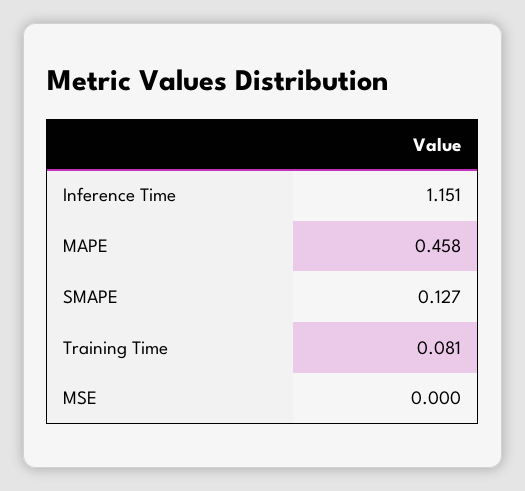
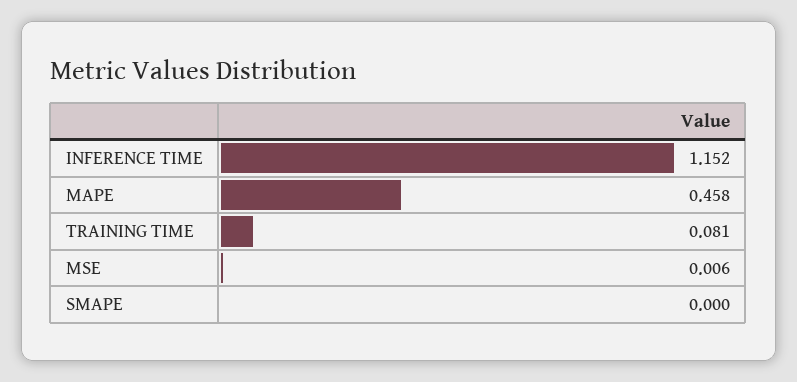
Inference Time: 1.151 -> 1.152
SMAPE: 0.127 -> 0
MSE: 0 -> 0.006

